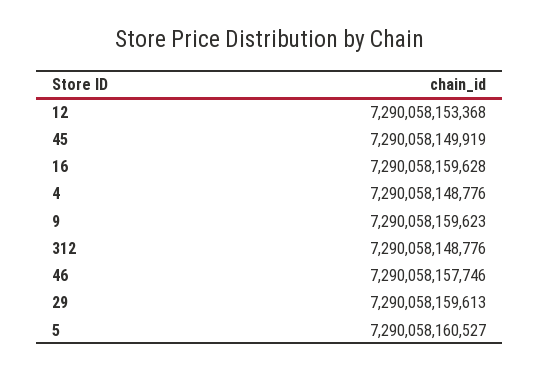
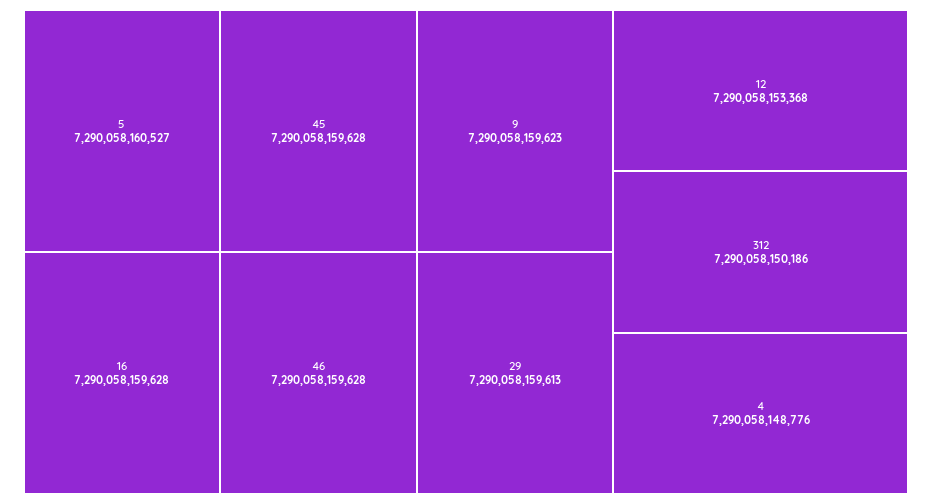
45: 7290058149919 -> 7290058159628
312: 7290058148776 -> 7290058150186
46: 7290058157746 -> 7290058159628

